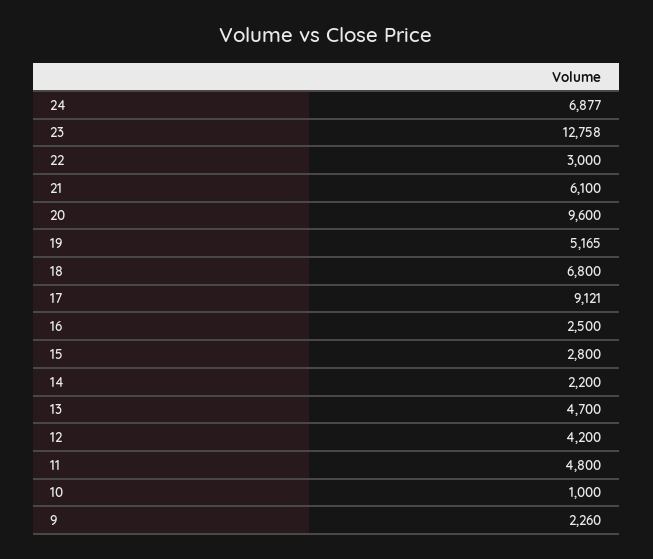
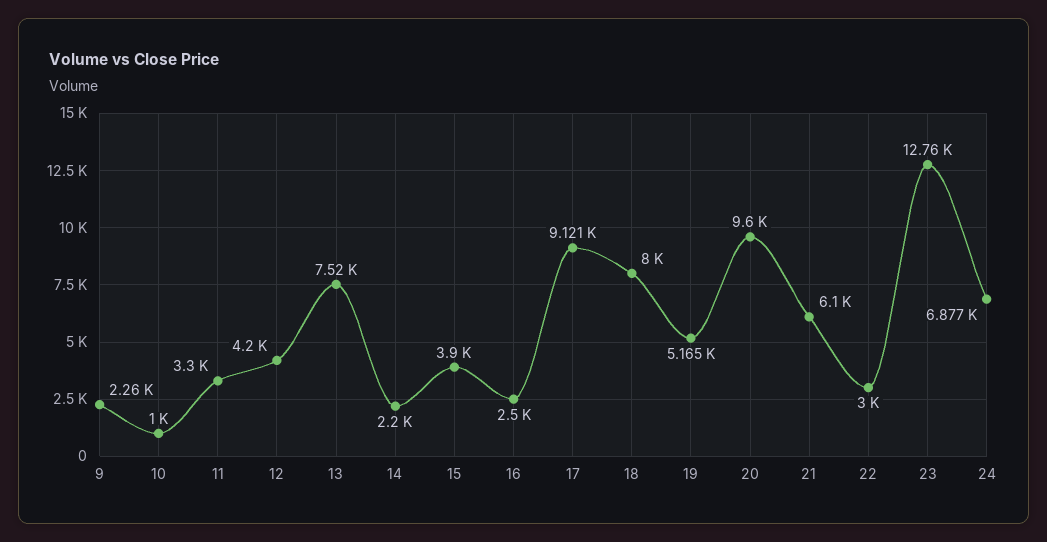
18: 6800 -> 8000
15: 2800 -> 3900
13: 4700 -> 7520
11: 4800 -> 3300

